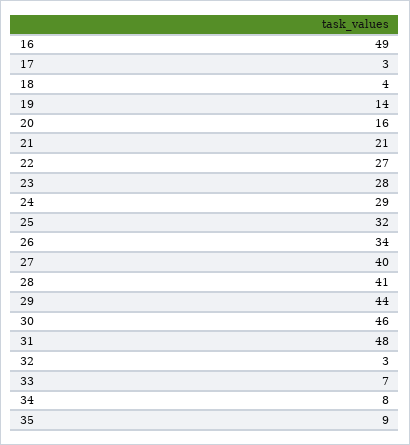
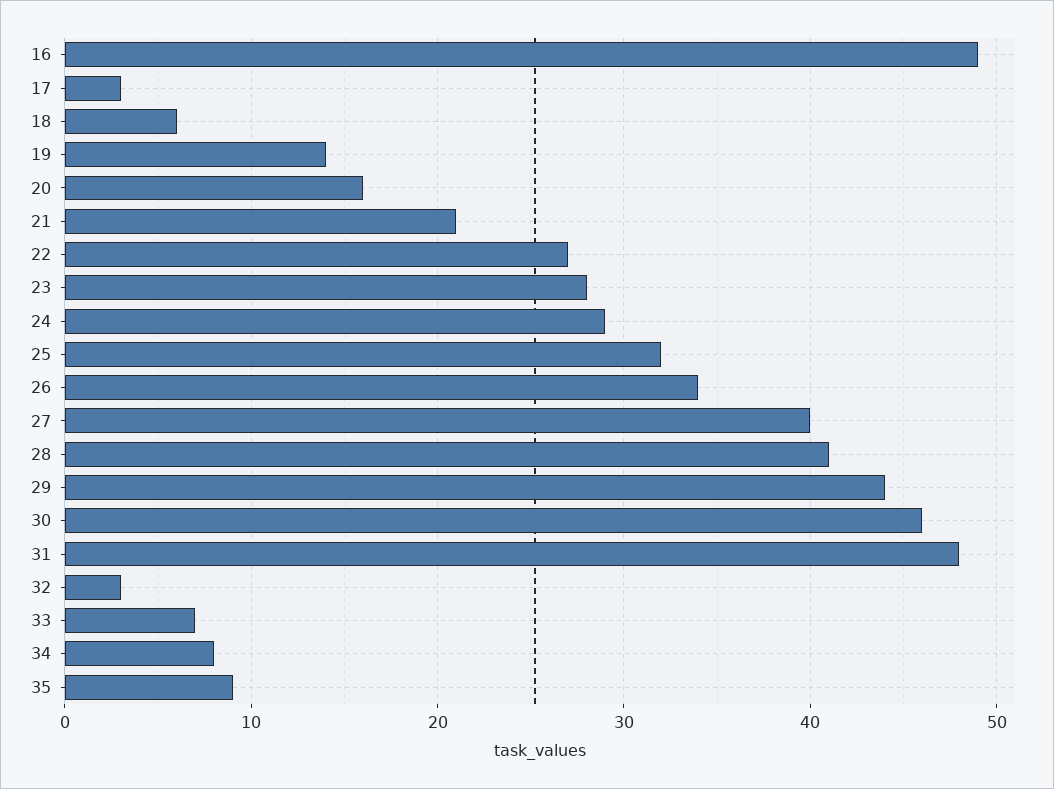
18: 4 -> 6

